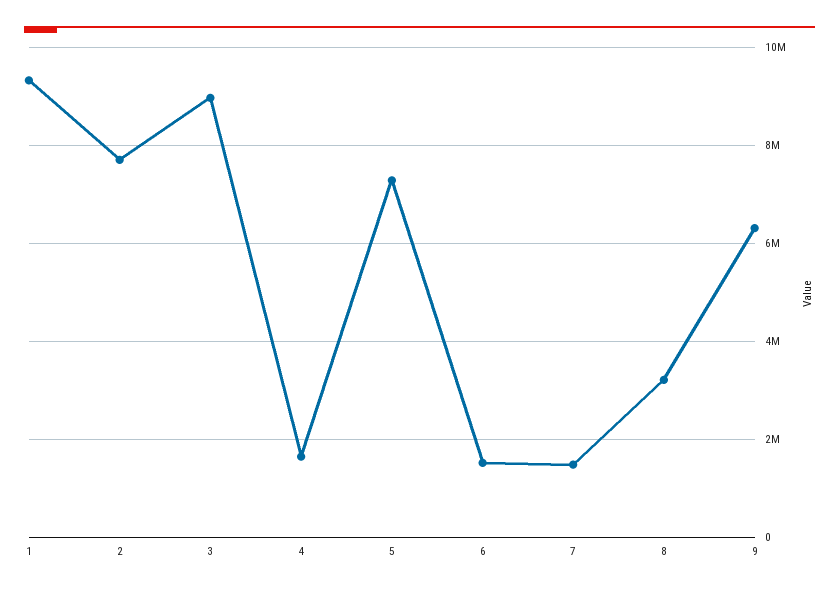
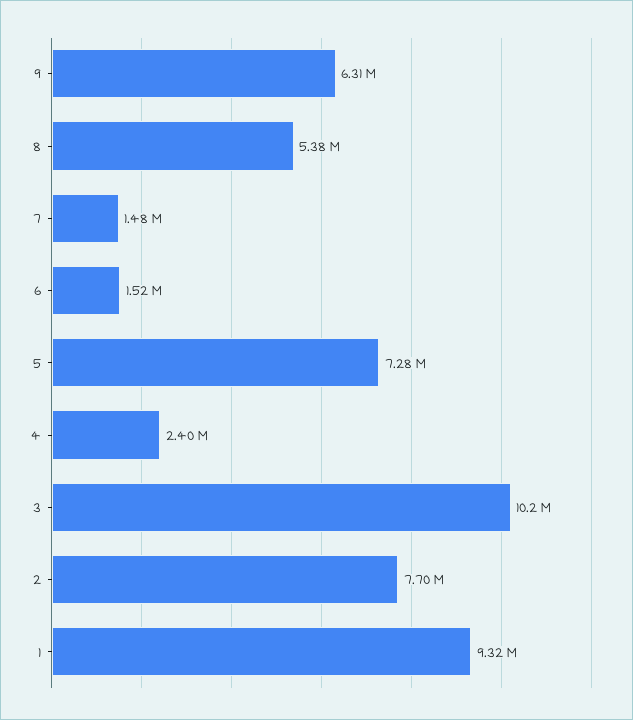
3: 9000000 -> 10200000
4: 1600000 -> 2400000
8: 3200000 -> 5380000

